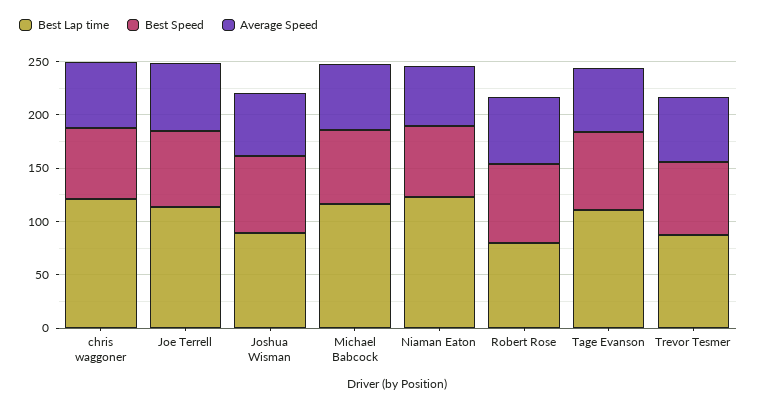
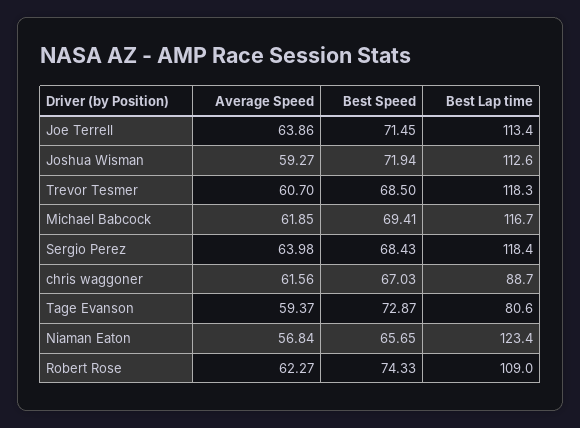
Best Lap time, chris waggoner: 120 -> 88.7
Best Lap time, Joshua Wisman: 90 -> 112.6
Best Lap time, Robert Rose: 80 -> 109
Best Lap time, Tage Evanson: 110 -> 80.6
Best Lap time, Trevor Tesmer: 90 -> 118.3
Average Speed, Sergio Perez: none -> 63.98
Best Speed, Sergio Perez: none -> 68.43
Best Lap time, Sergio Perez: none -> 118.4

